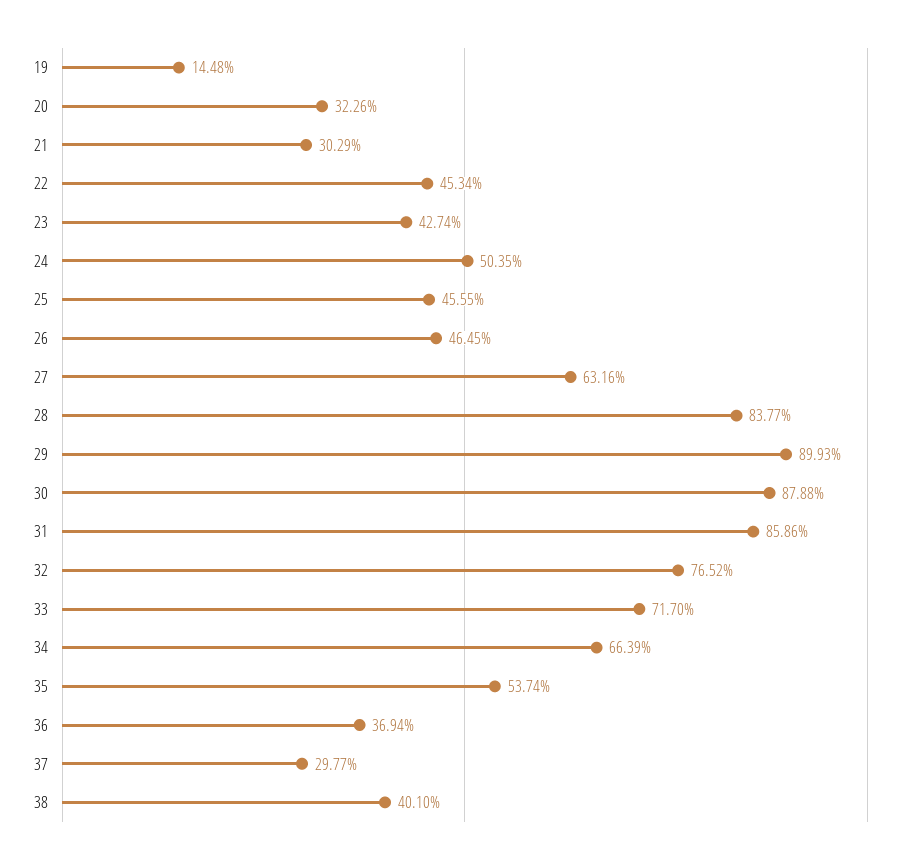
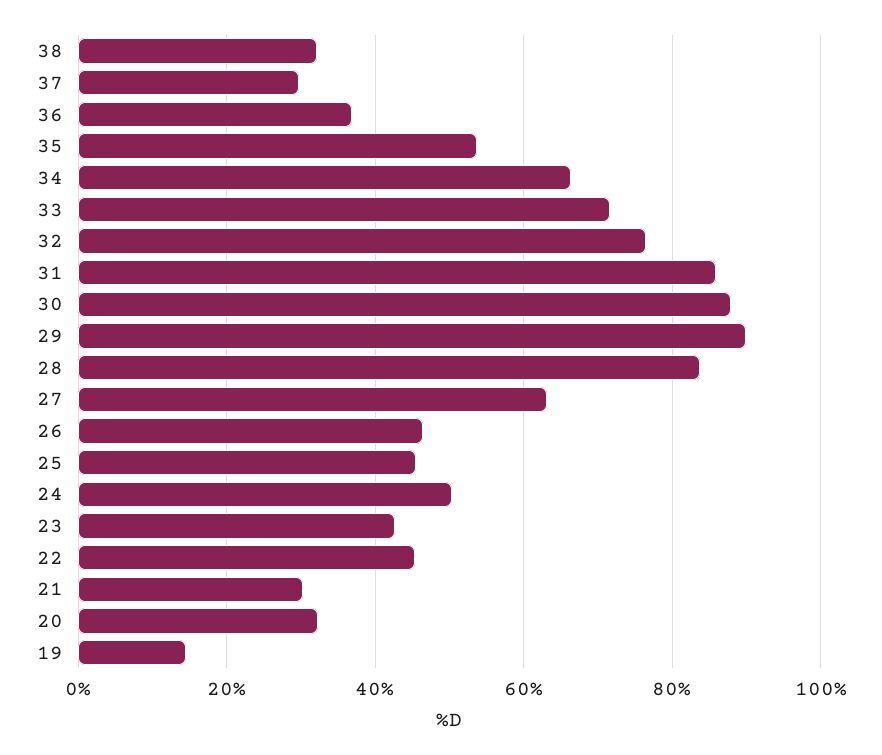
38: 40.1 -> 32

